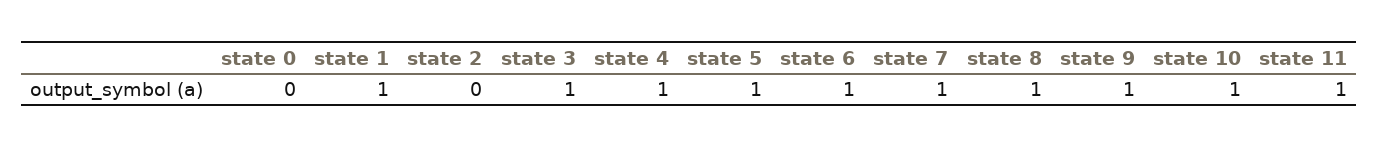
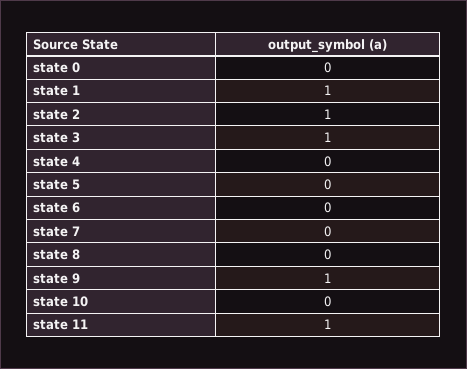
state 2: 0 -> 1
state 4: 1 -> 0
state 5: 1 -> 0
state 6: 1 -> 0
state 7: 1 -> 0
state 8: 1 -> 0
state 10: 1 -> 0

